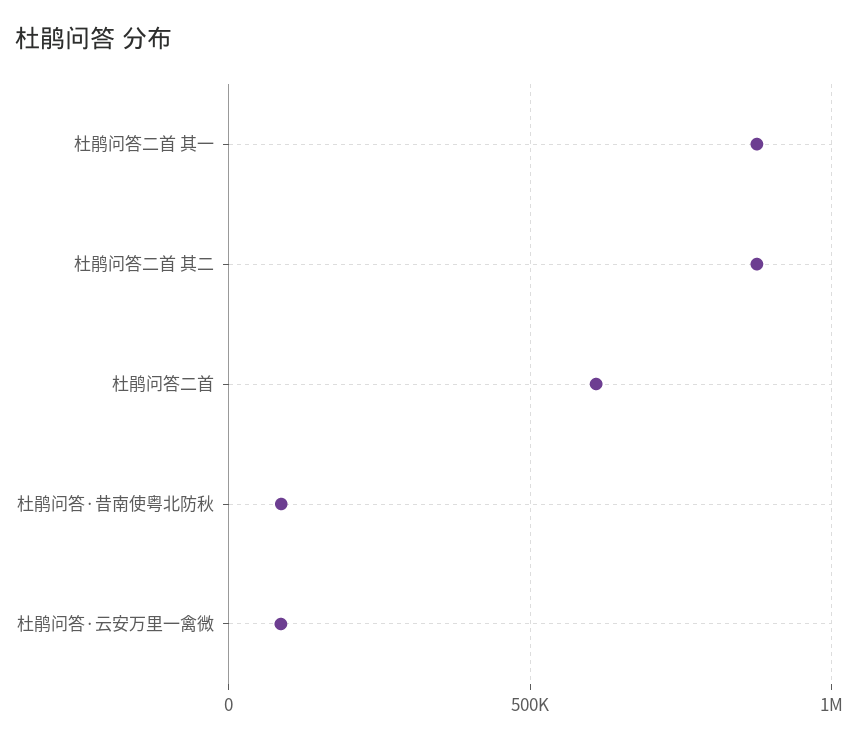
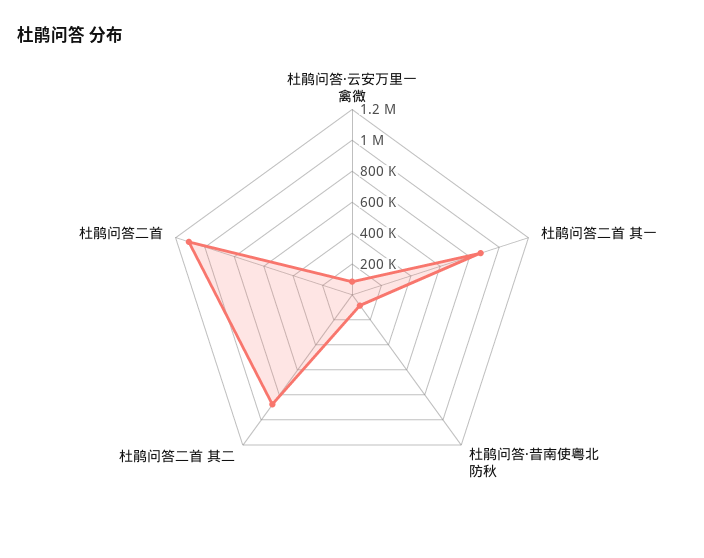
杜鹃问答二首: 600000 -> 1100000

